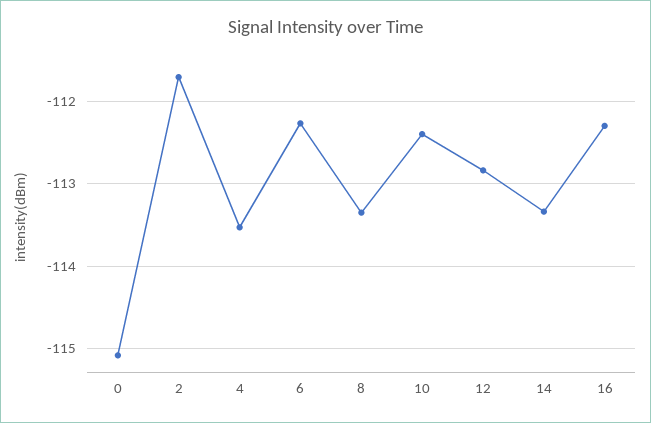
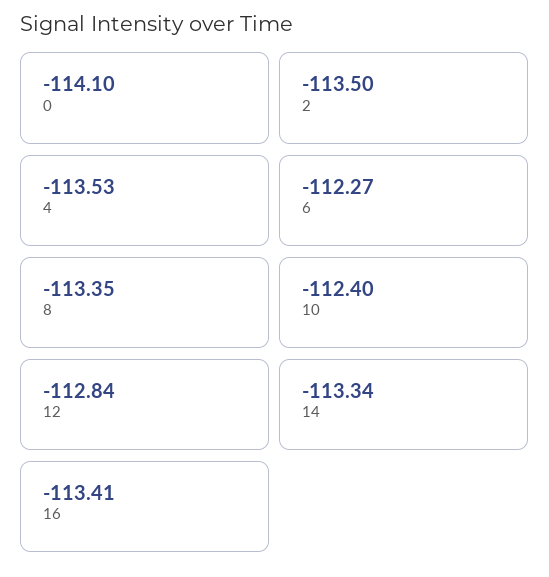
0: -115.1 -> -114.1
2: -111.7 -> -113.5
16: -112.3 -> -113.41

